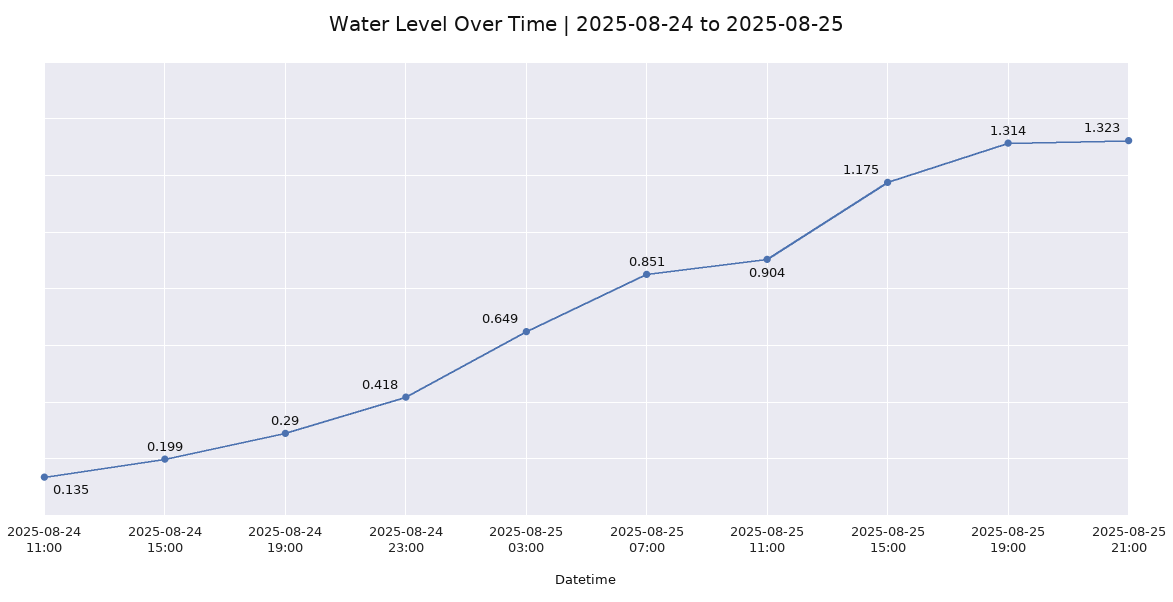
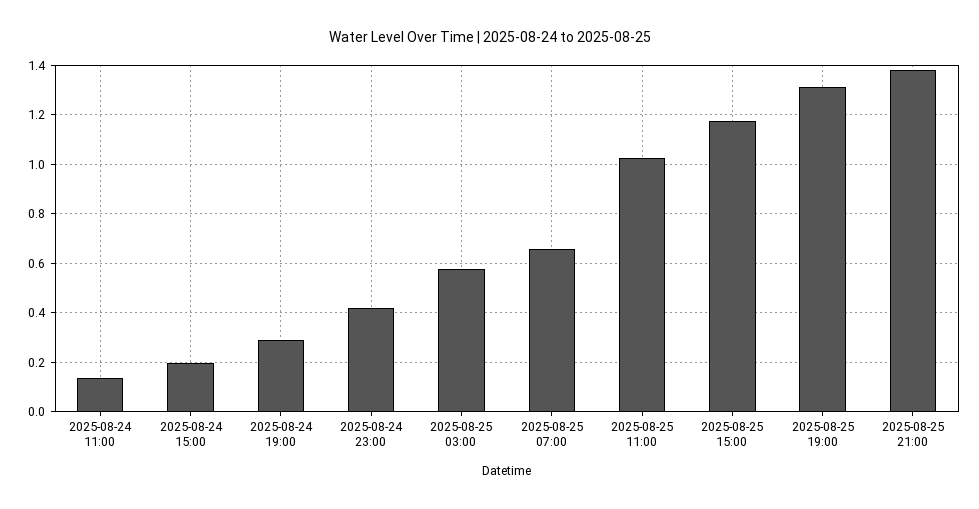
2025-08-25 03:00: 0.649 -> 0.575
2025-08-25 07:00: 0.851 -> 0.65
2025-08-25 11:00: 0.904 -> 1.025
2025-08-25 21:00: 1.323 -> 1.375

